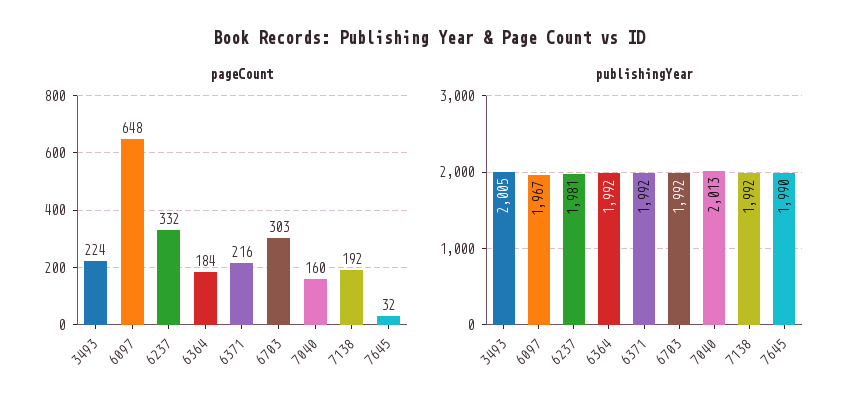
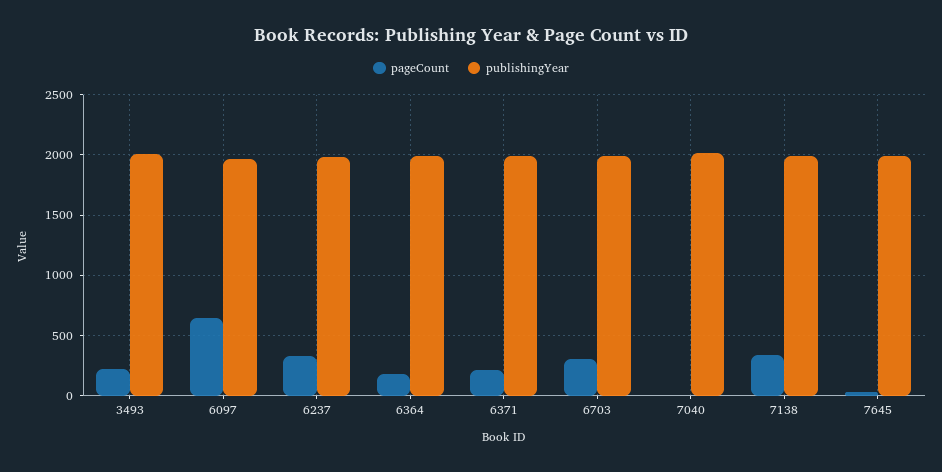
pageCount, 7040: 160 -> 0
pageCount, 7138: 192 -> 350

